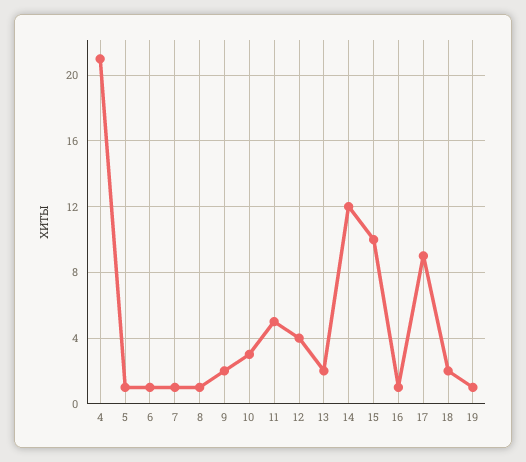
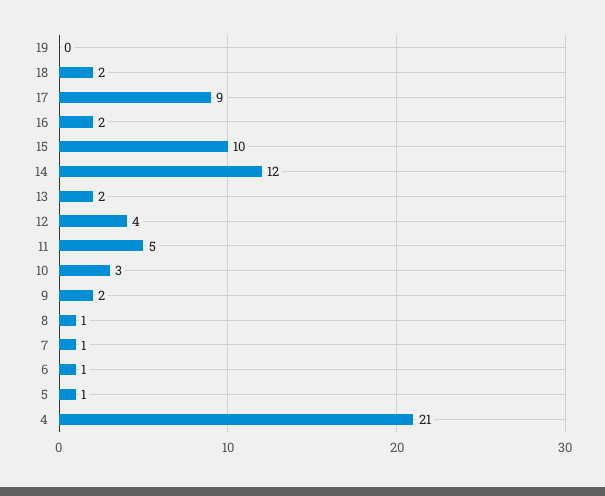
16: 1 -> 2
19: 1 -> 0

